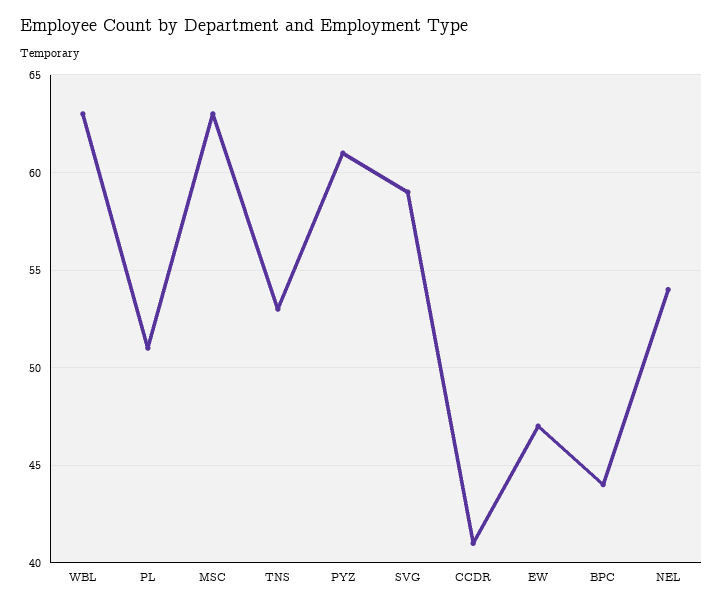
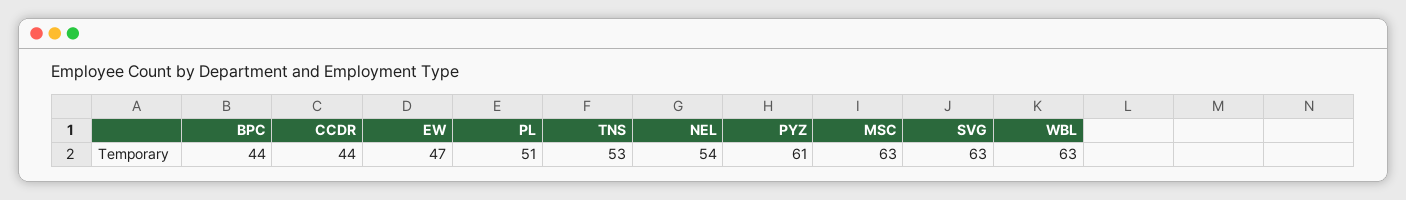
SVG: 59 -> 63
CCDR: 41 -> 44

